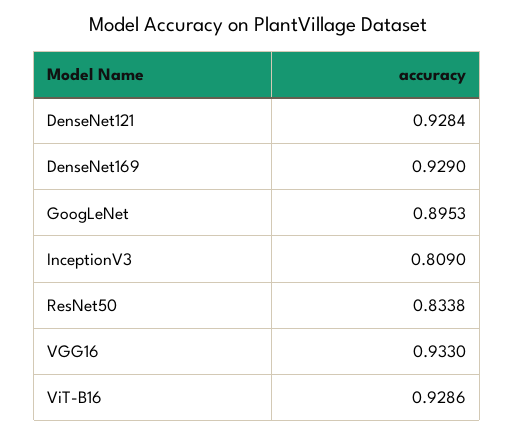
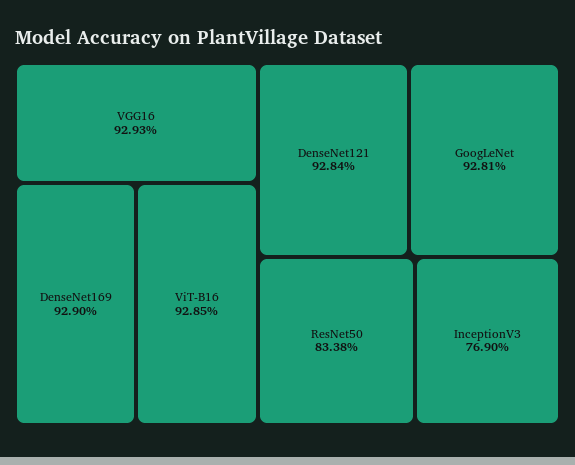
GoogLeNet: 0.8953 -> 0.9281
InceptionV3: 0.809 -> 0.769
VGG16: 0.933 -> 0.9293
ViT-B16: 0.9286 -> 0.9285

